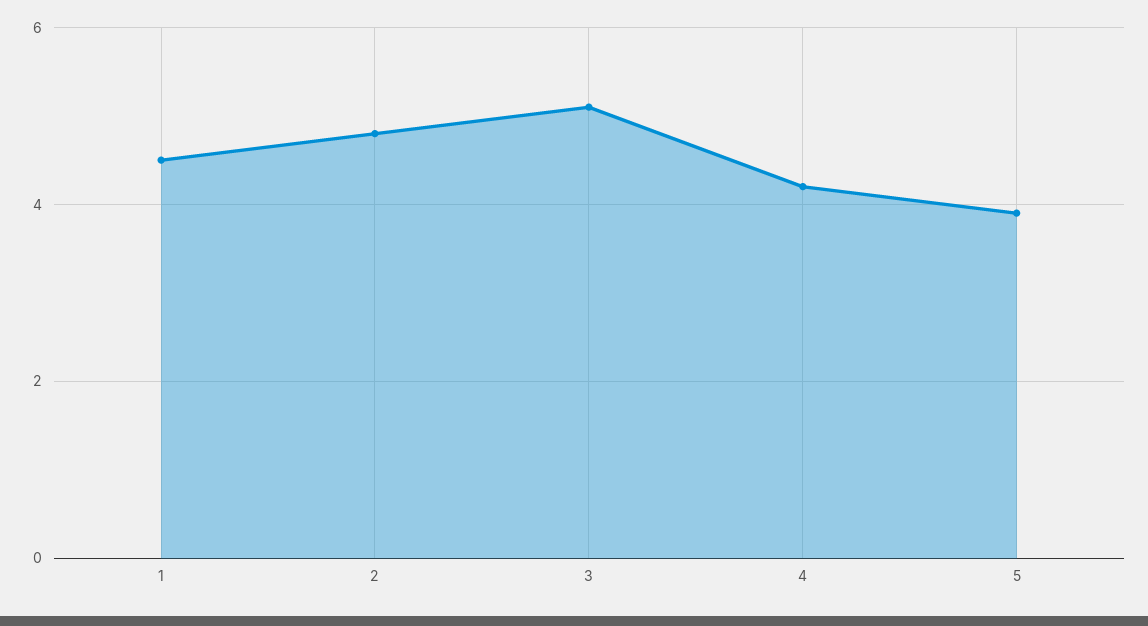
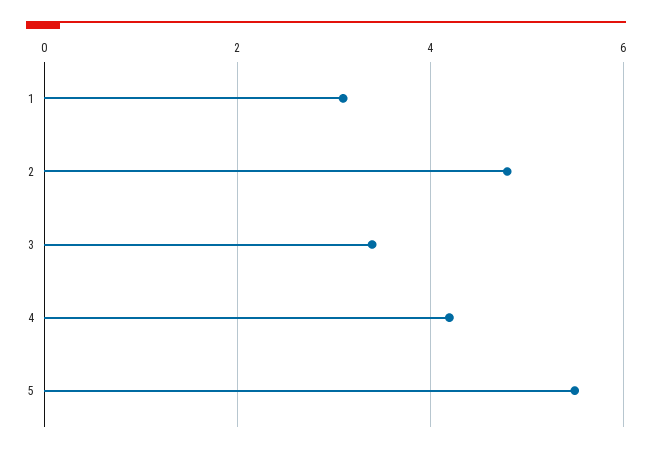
1: 4.5 -> 3
3: 5 -> 3.5
5: 4 -> 5.5

